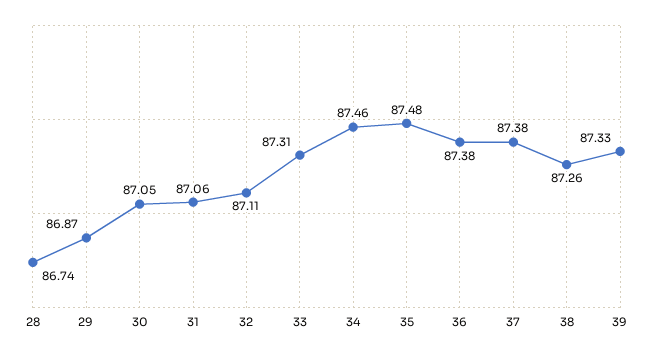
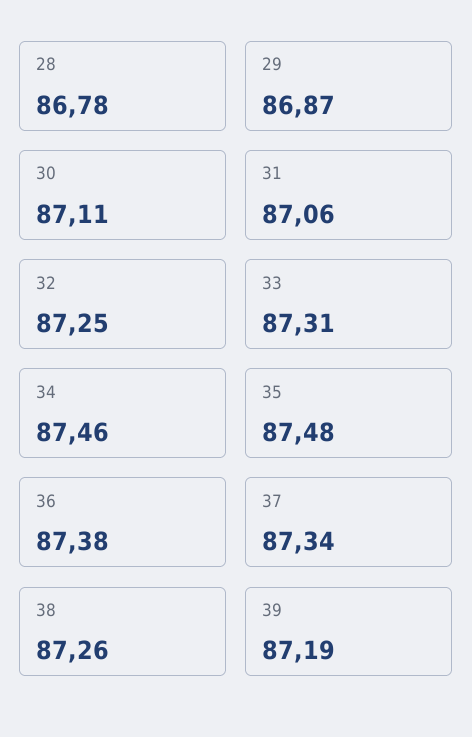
28: 86.74 -> 86.78
30: 87.05 -> 87.11
32: 87.11 -> 87.25
37: 87.38 -> 87.34
39: 87.33 -> 87.19

